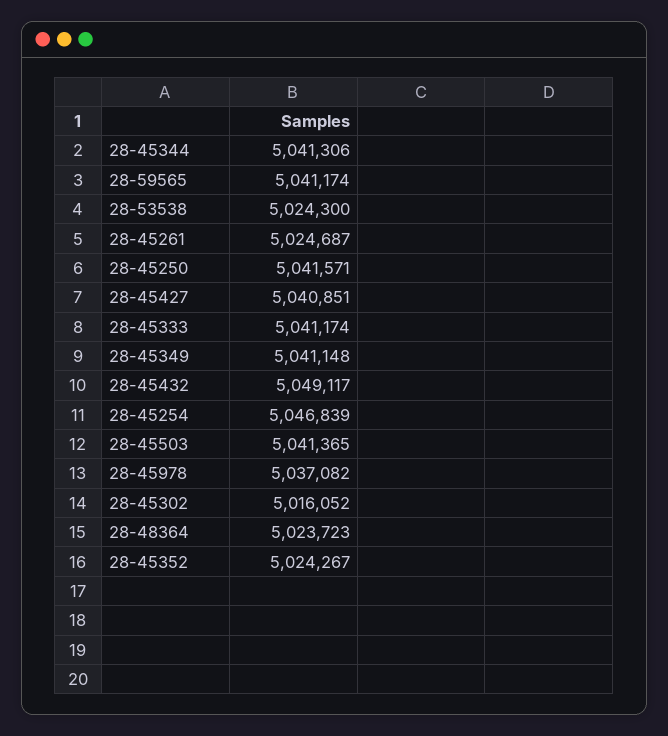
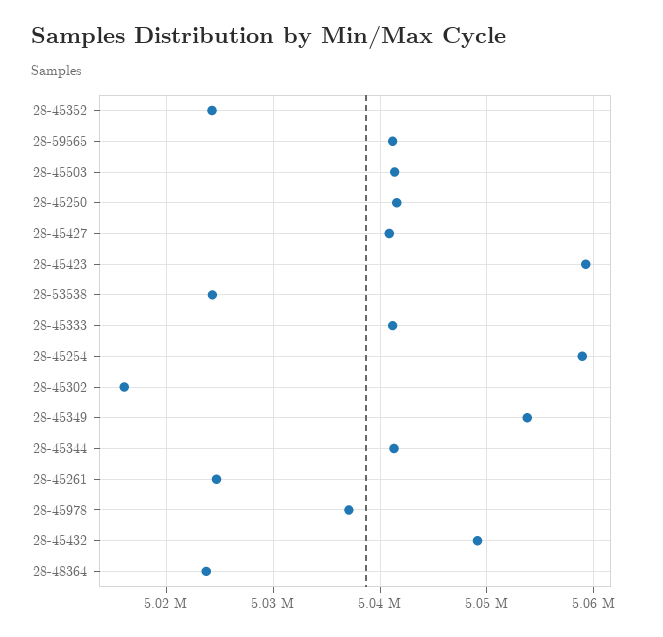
28-45349: 5041148 -> 5054000
28-45254: 5046839 -> 5059000
28-45423: none -> 5059000

